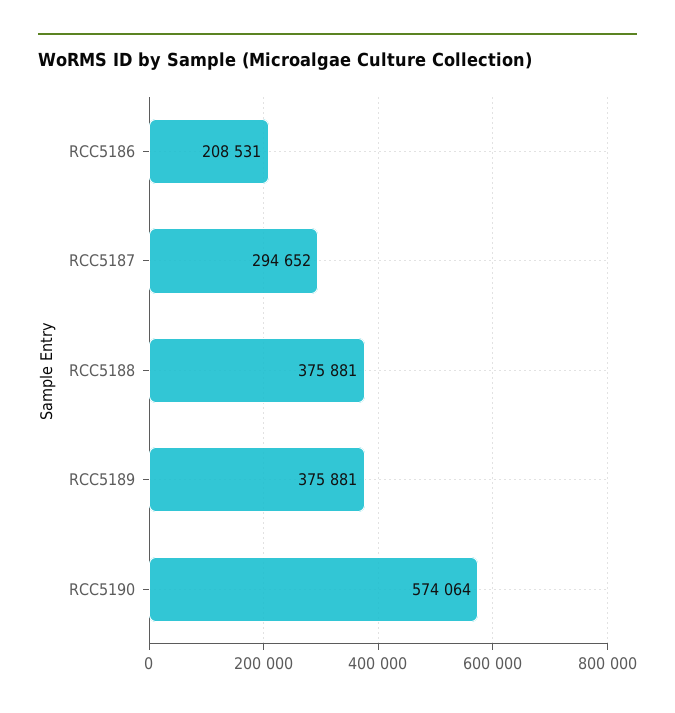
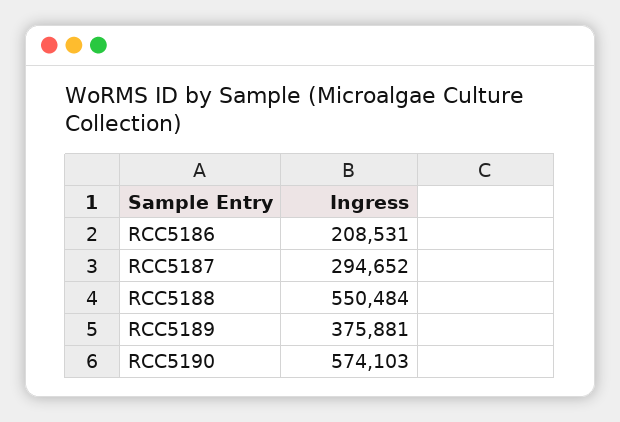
RCC5188: 375881 -> 550484
RCC5190: 574064 -> 574103

